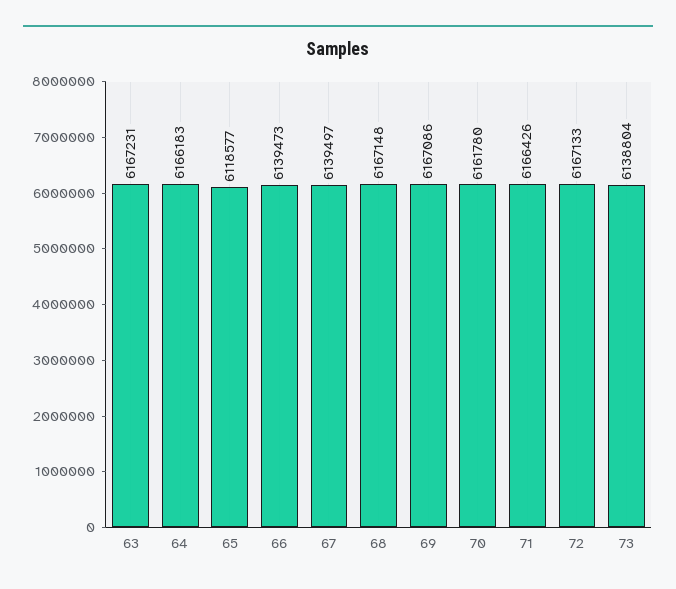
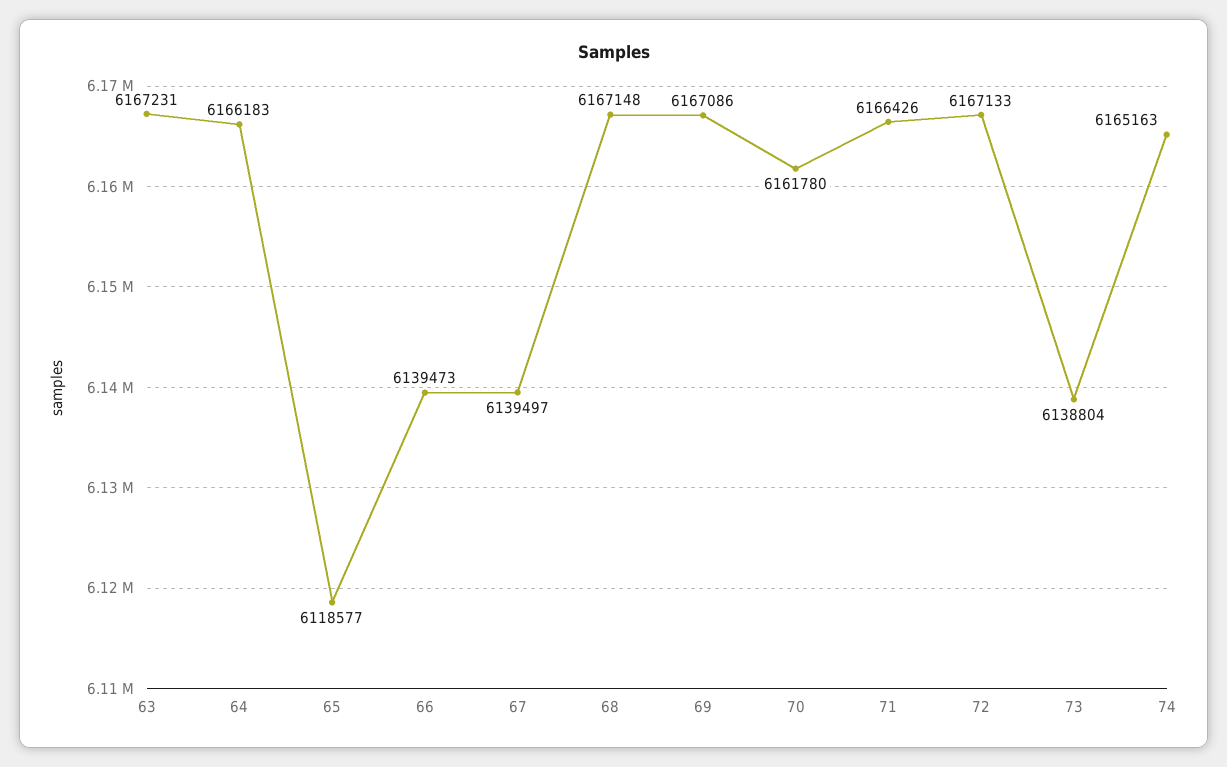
74: none -> 6165163

